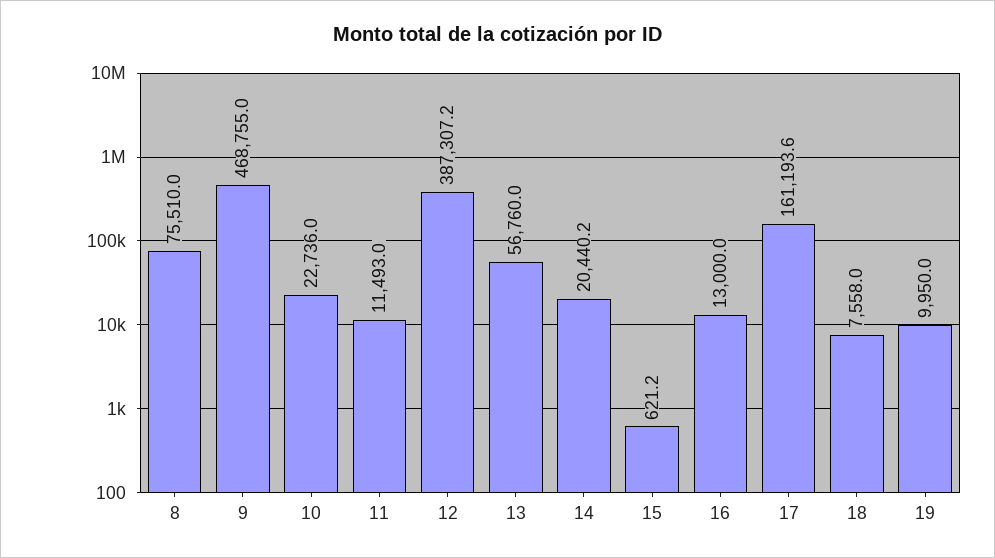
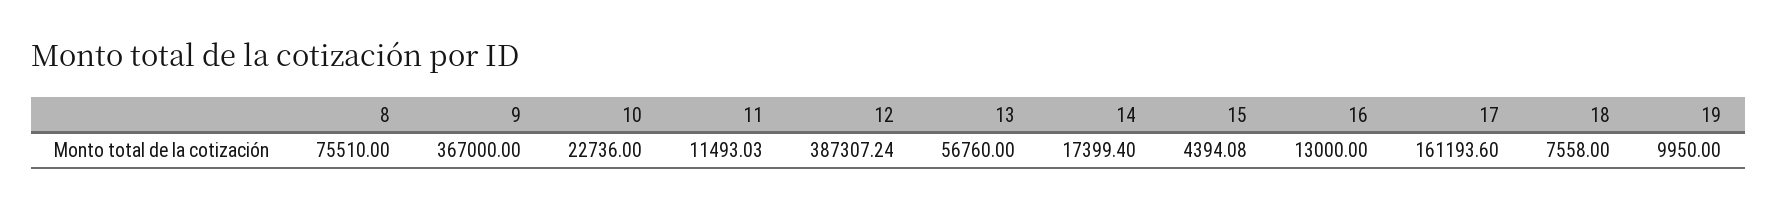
9: 468755 -> 367000
14: 20440.2 -> 17399.4
15: 621.2 -> 4394.08

